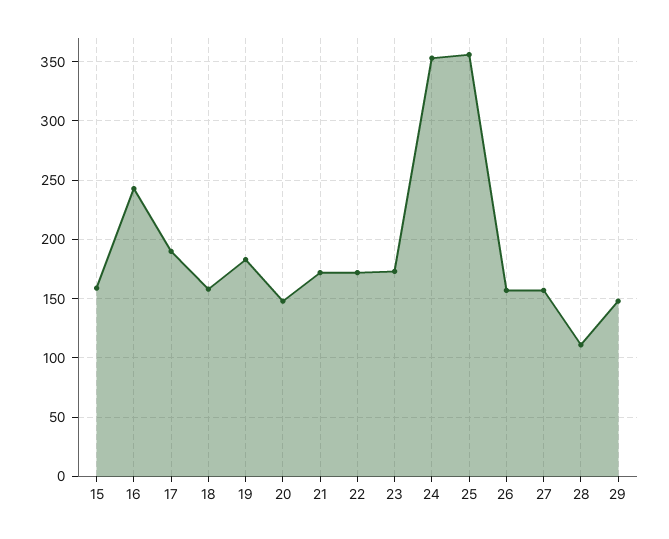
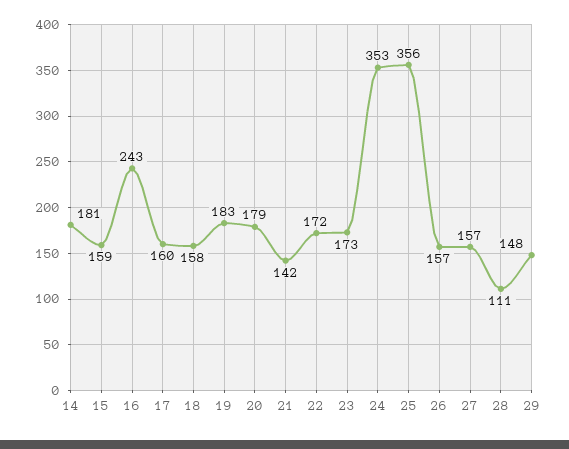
17: 190 -> 160
20: 150 -> 179
21: 170 -> 142
14: none -> 181

